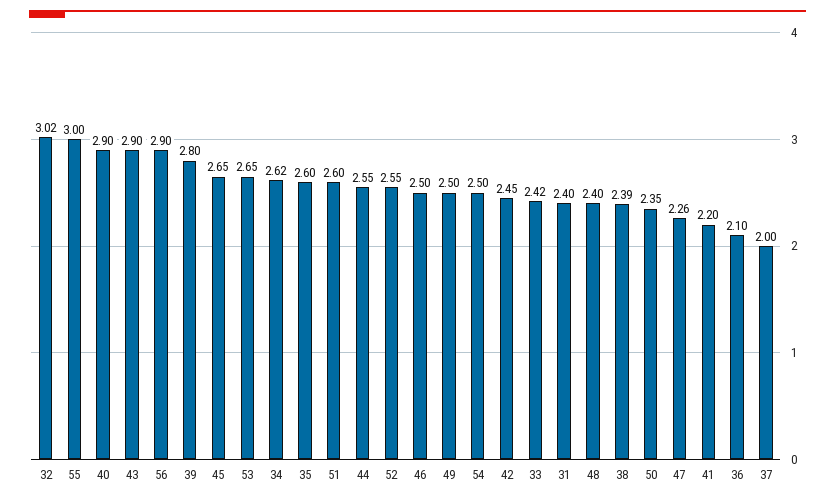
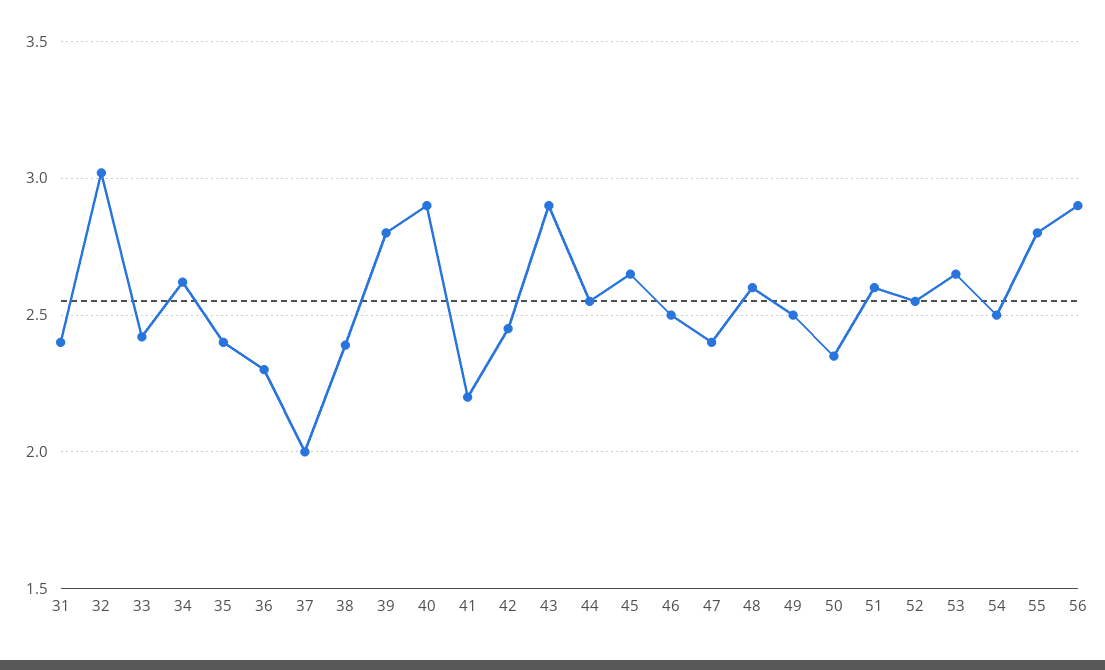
55: 3 -> 2.8
35: 2.6 -> 2.4
48: 2.4 -> 2.6
47: 2.26 -> 2.4
36: 2.1 -> 2.3

